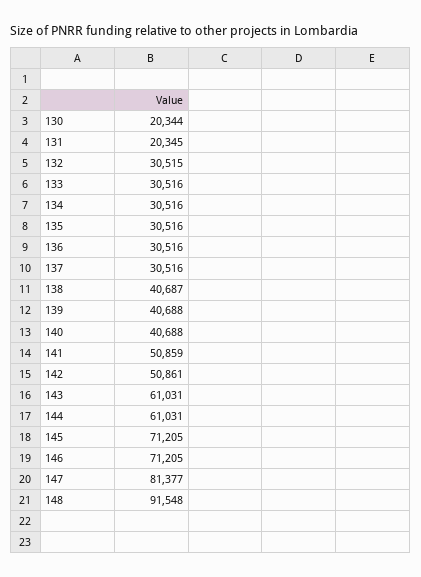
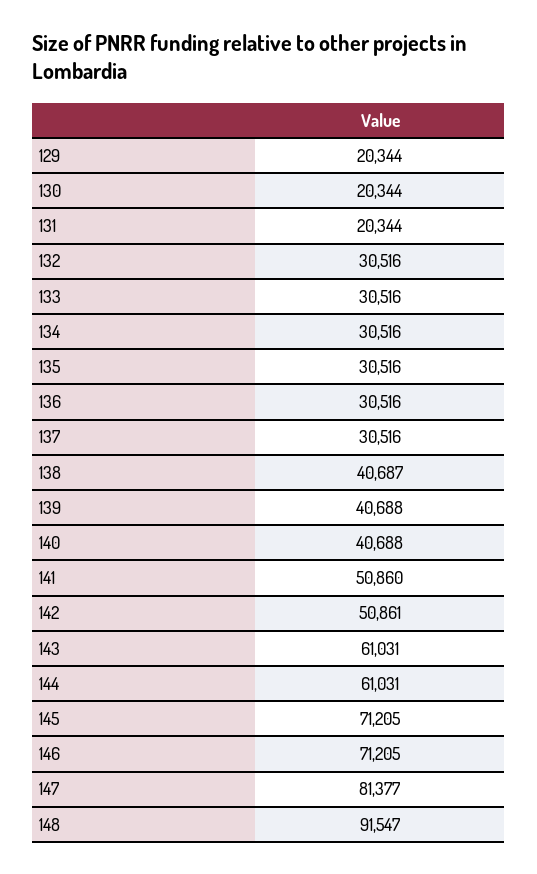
131: 20345 -> 20344
132: 30515 -> 30516
141: 50859 -> 50860
148: 91548 -> 91547
129: none -> 20344

